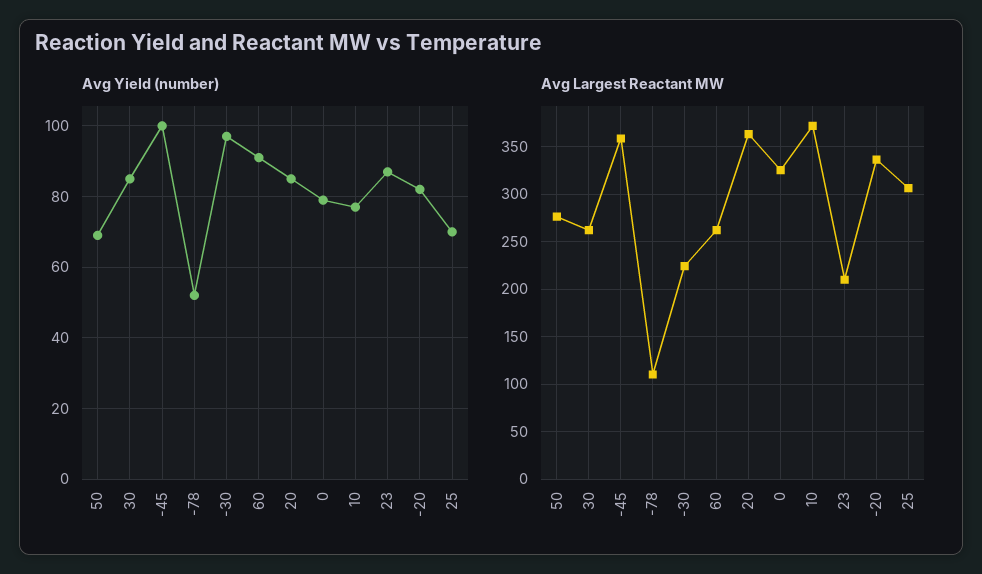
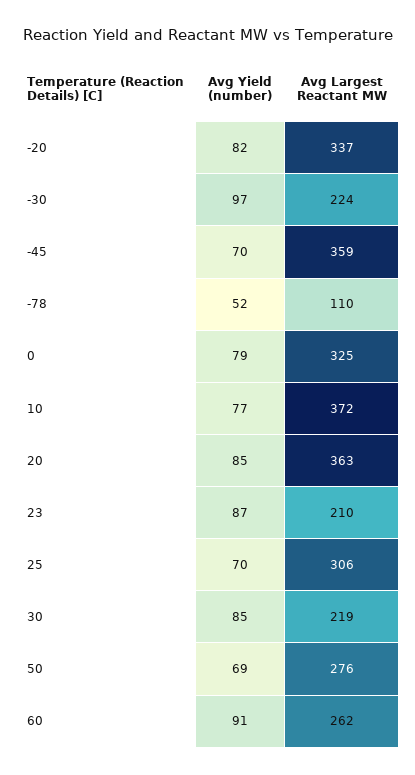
Avg Yield (number), -45: 100 -> 70
Avg Largest Reactant MW, 30: 260 -> 219

